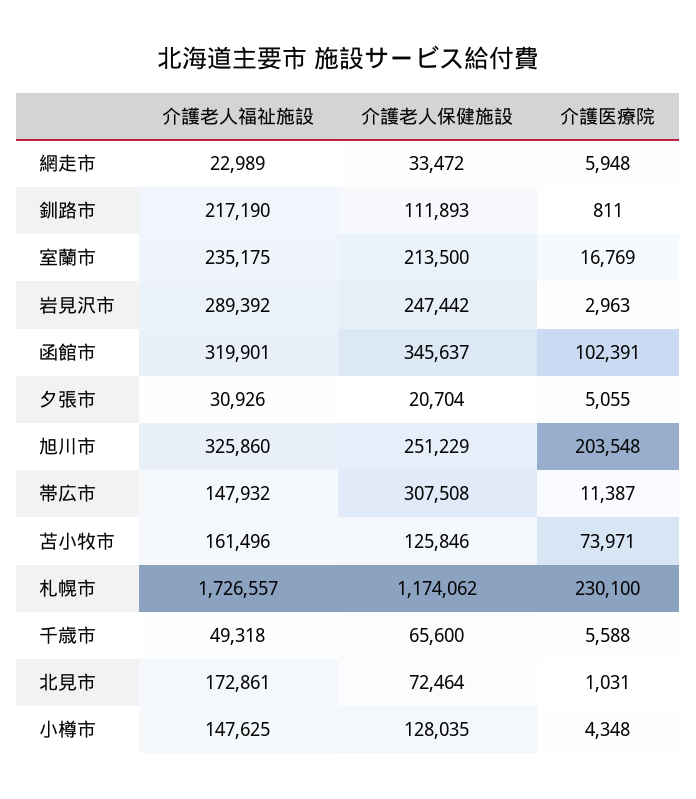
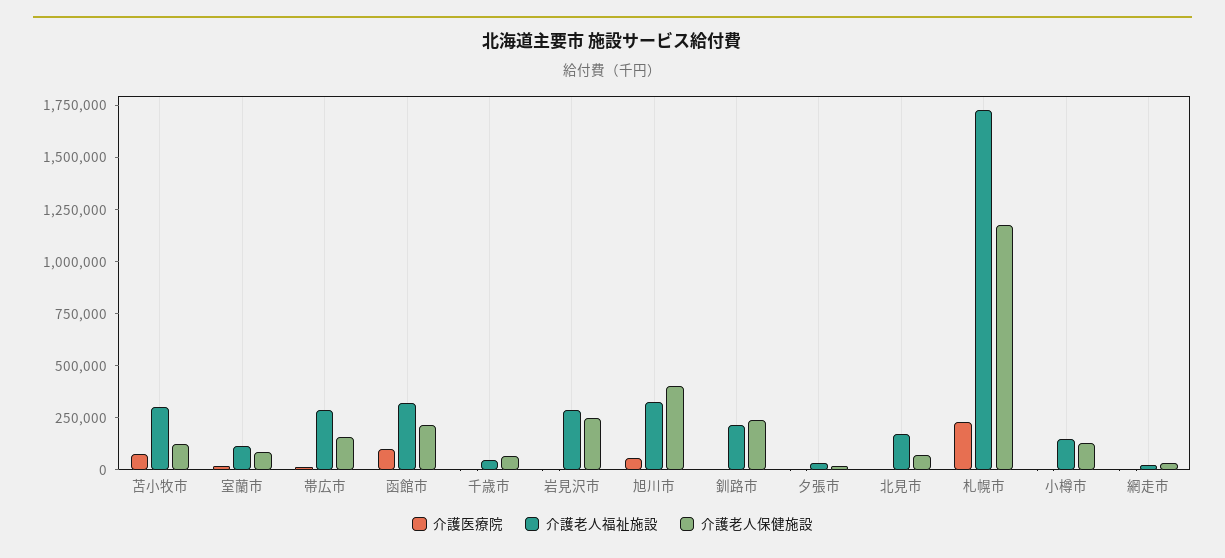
介護老人保健施設, 釧路市: 111893 -> 250000
介護老人福祉施設, 室蘭市: 235175 -> 100000
介護老人保健施設, 室蘭市: 213500 -> 100000
介護老人保健施設, 函館市: 345637 -> 200000
介護老人保健施設, 旭川市: 251229 -> 400000
介護医療院, 旭川市: 203548 -> 50000
介護老人福祉施設, 帯広市: 147932 -> 300000
介護老人保健施設, 帯広市: 307508 -> 150000
介護老人福祉施設, 苫小牧市: 161496 -> 300000

